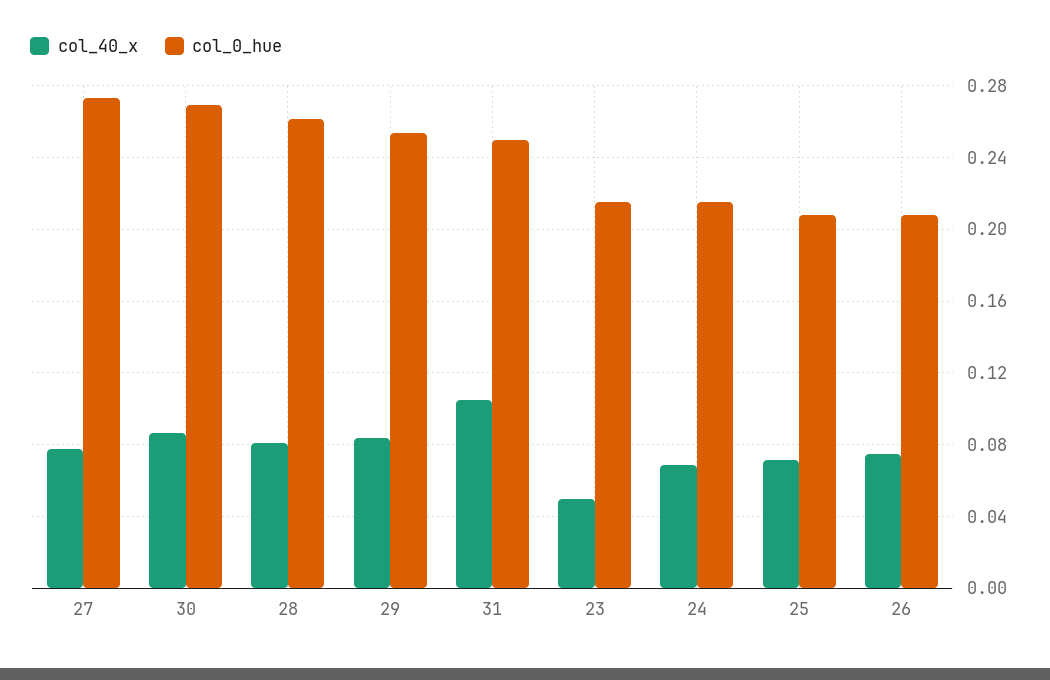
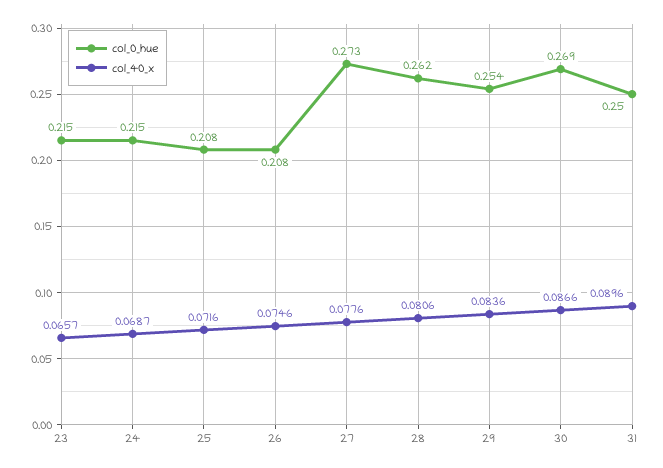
col_40_x, 31: 0.105 -> 0.0896
col_40_x, 23: 0.05 -> 0.0657

